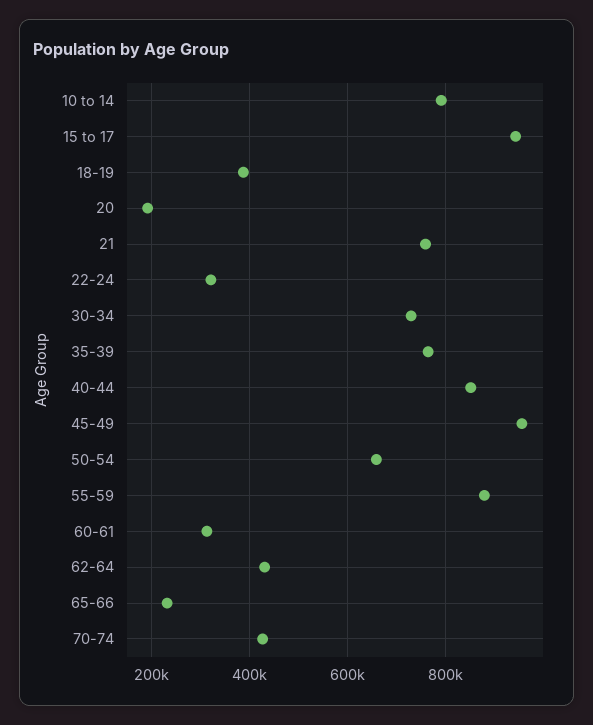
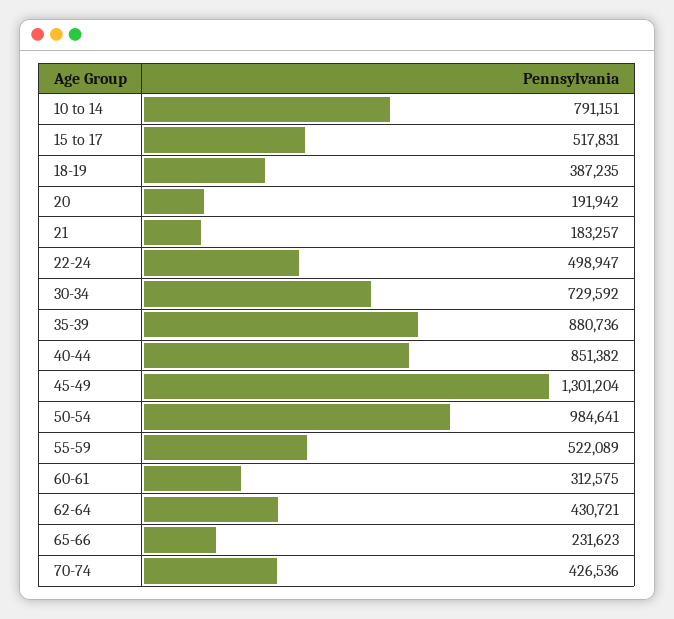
15 to 17: 940000 -> 517831
21: 760000 -> 183257
22-24: 320000 -> 498947
35-39: 760000 -> 880736
45-49: 960000 -> 1301204
50-54: 660000 -> 984641
55-59: 880000 -> 522089

